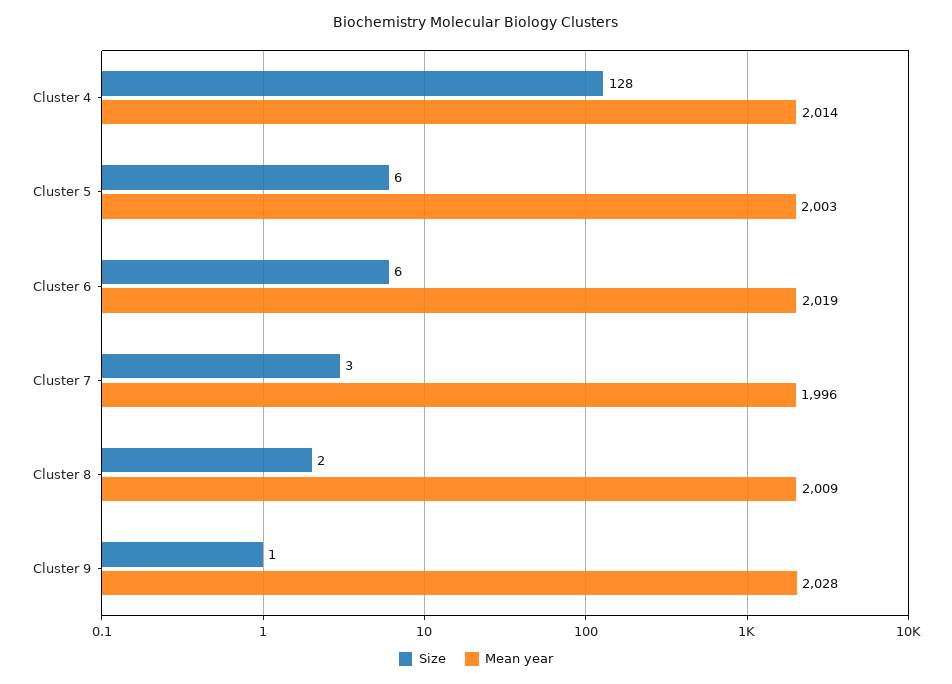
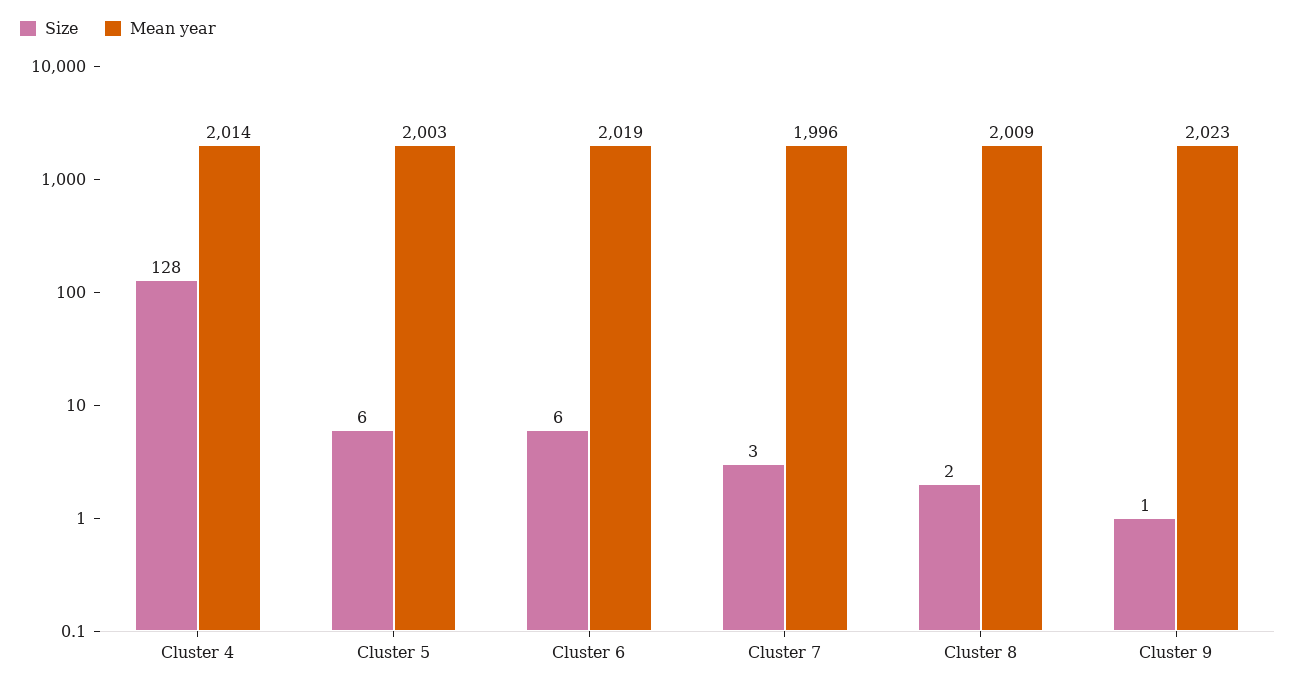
Mean year, Cluster 9: 2028 -> 2023

